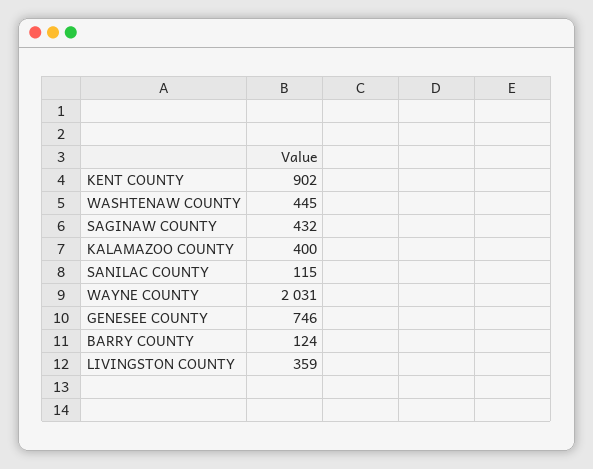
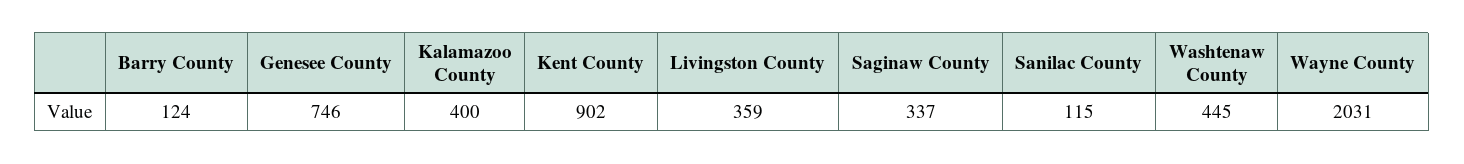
SAGINAW COUNTY: 432 -> 337

